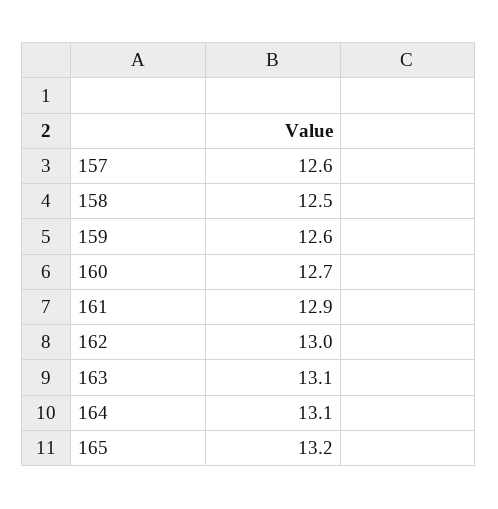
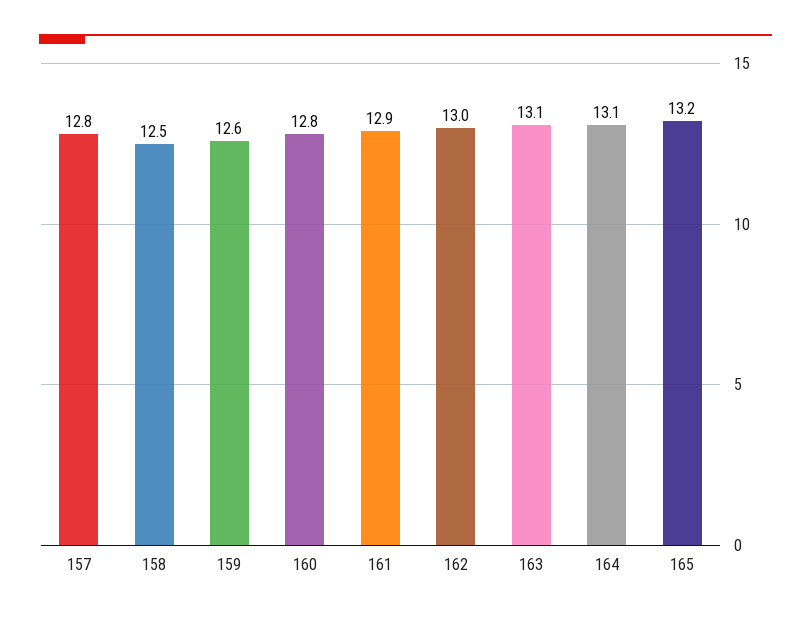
157: 12.6 -> 12.8
160: 12.7 -> 12.8

